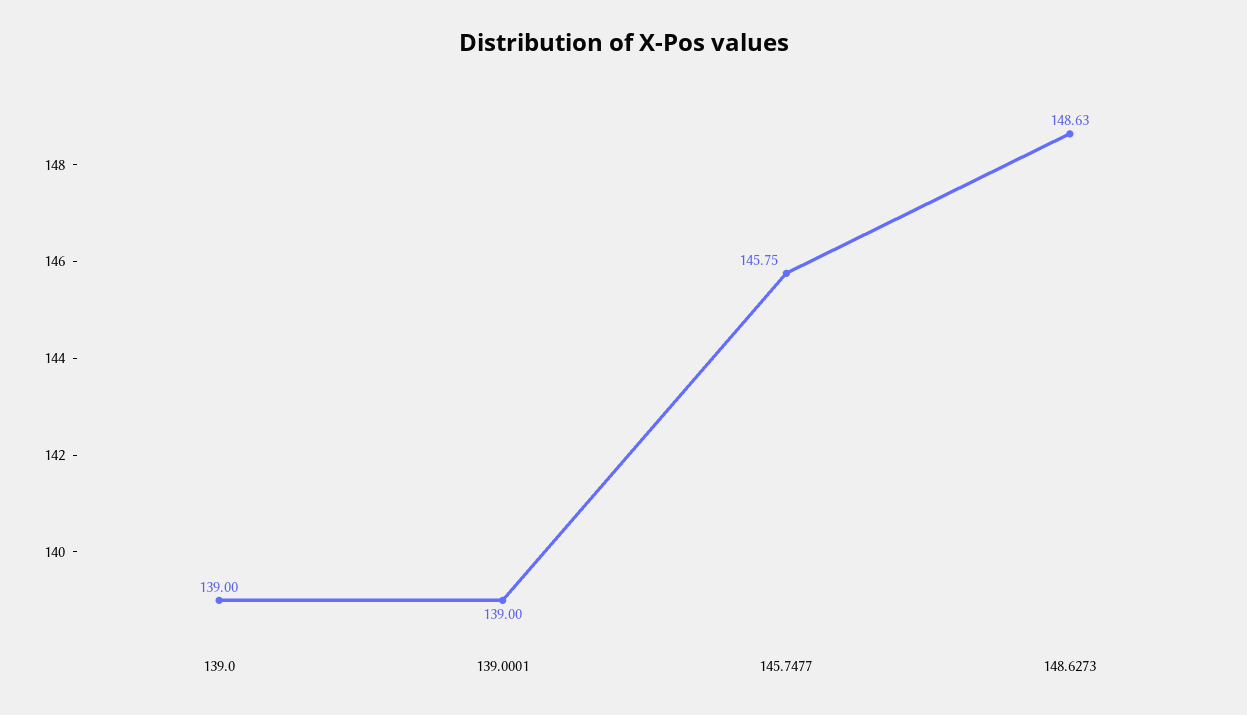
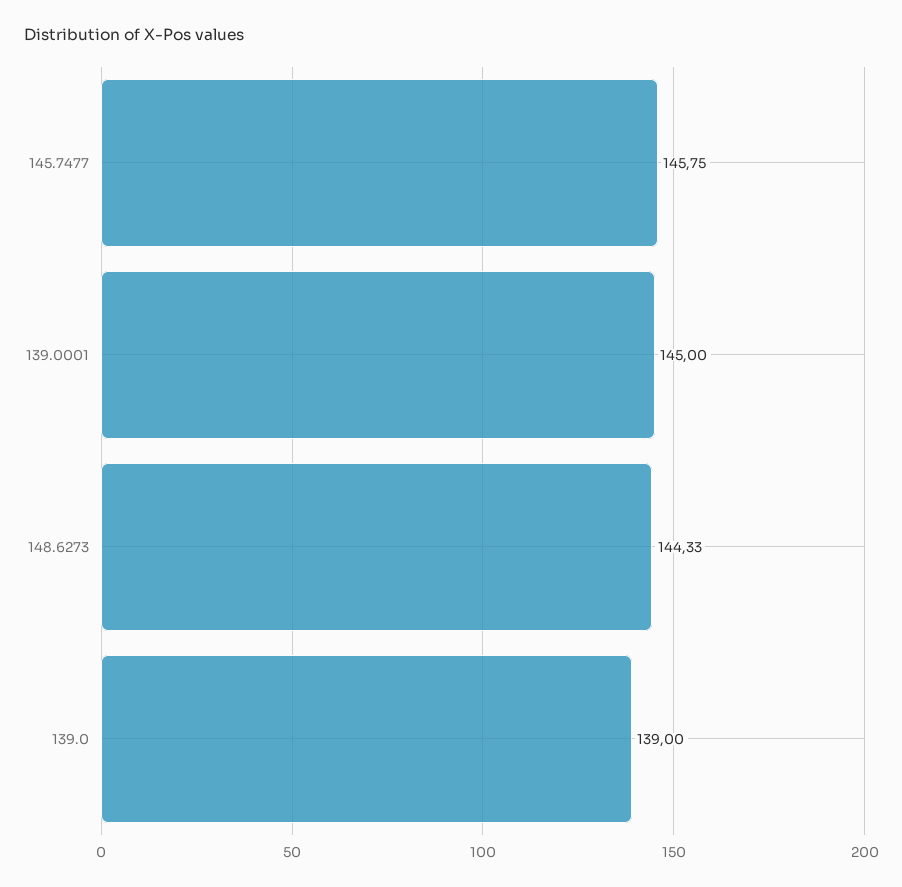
139.0001: 139 -> 145
148.6273: 148.63 -> 144.33

